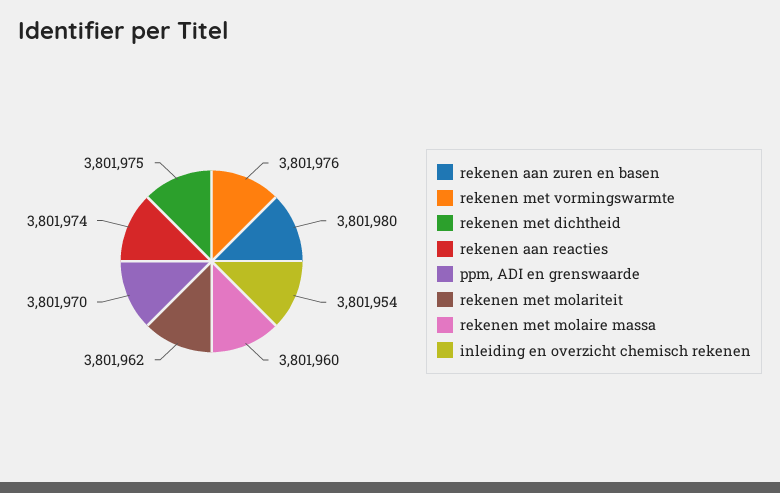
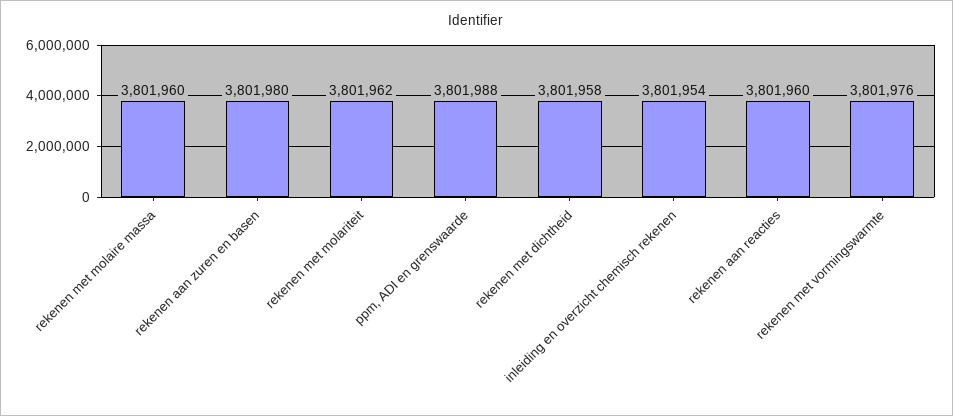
rekenen met dichtheid: 3801975 -> 3801958
rekenen aan reacties: 3801974 -> 3801960
ppm, ADI en grenswaarde: 3801970 -> 3801988

